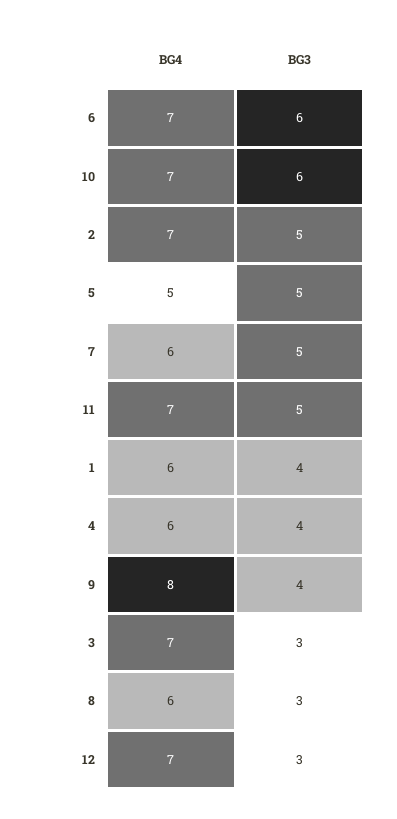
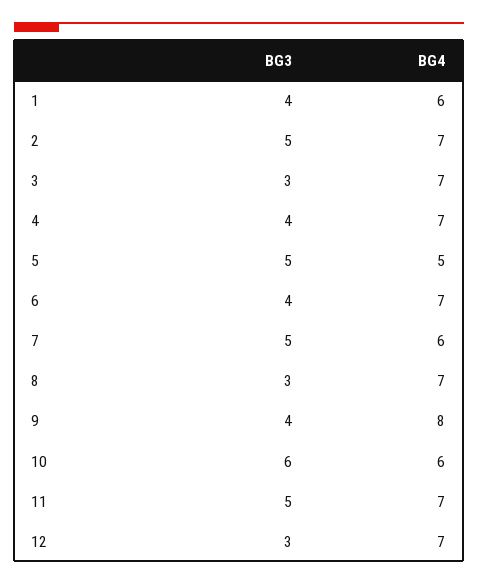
BG3, 6: 6 -> 4
BG4, 10: 7 -> 6
BG4, 4: 6 -> 7
BG4, 8: 6 -> 7

